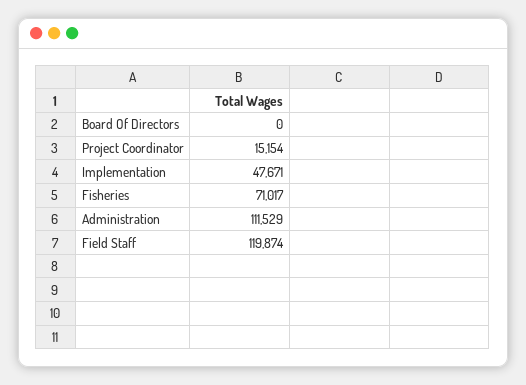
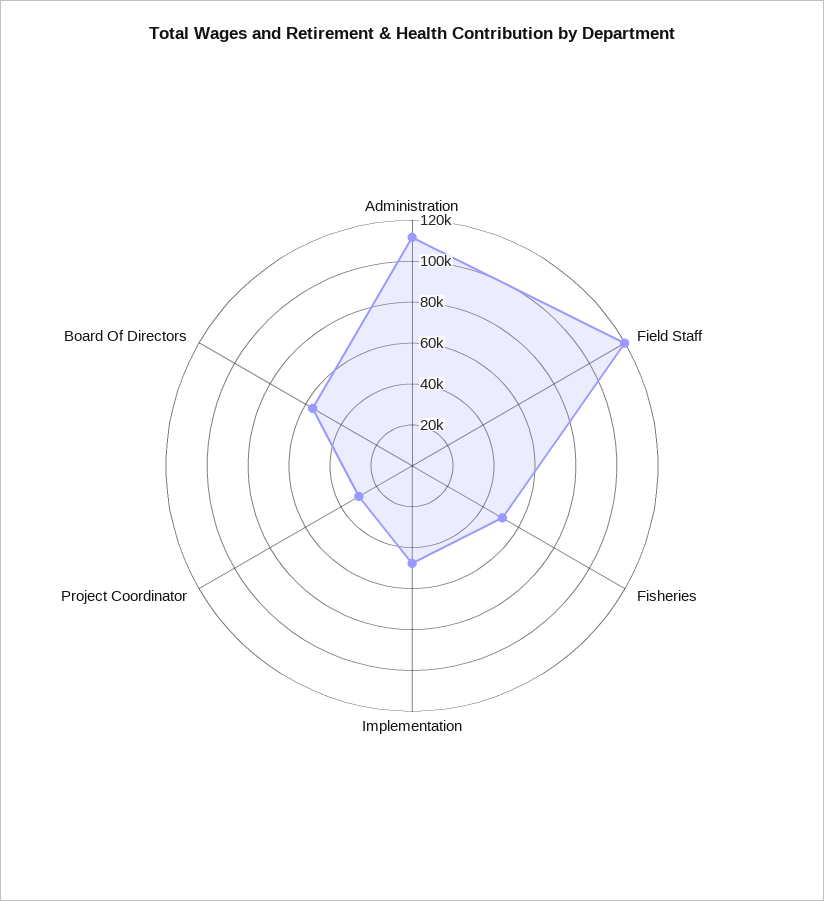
Board Of Directors: 0 -> 55000
Project Coordinator: 15154 -> 30000
Fisheries: 71017 -> 50000

